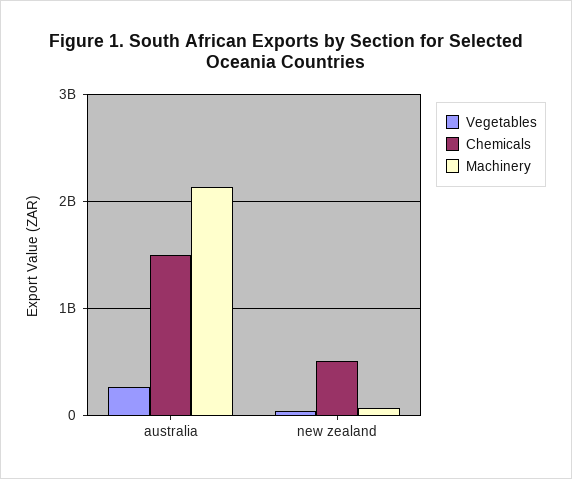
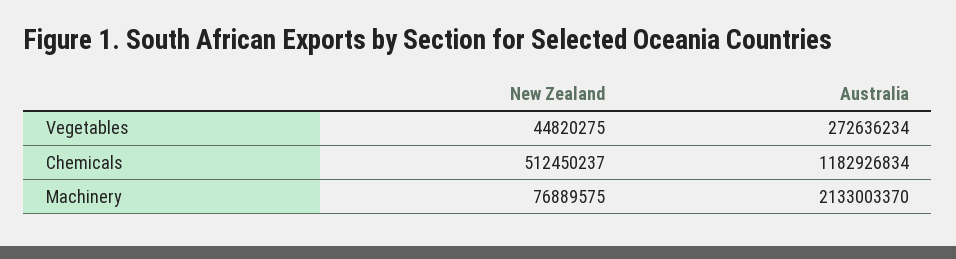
Chemicals, australia: 1500000000 -> 1182926834

